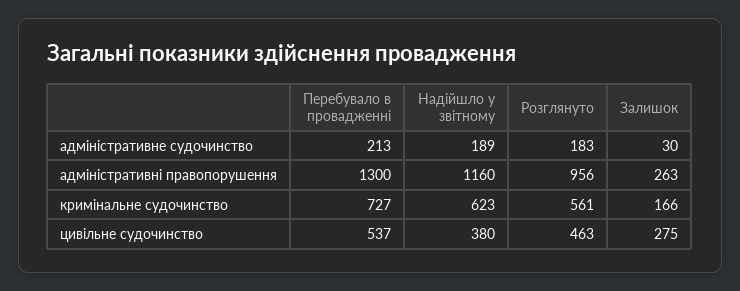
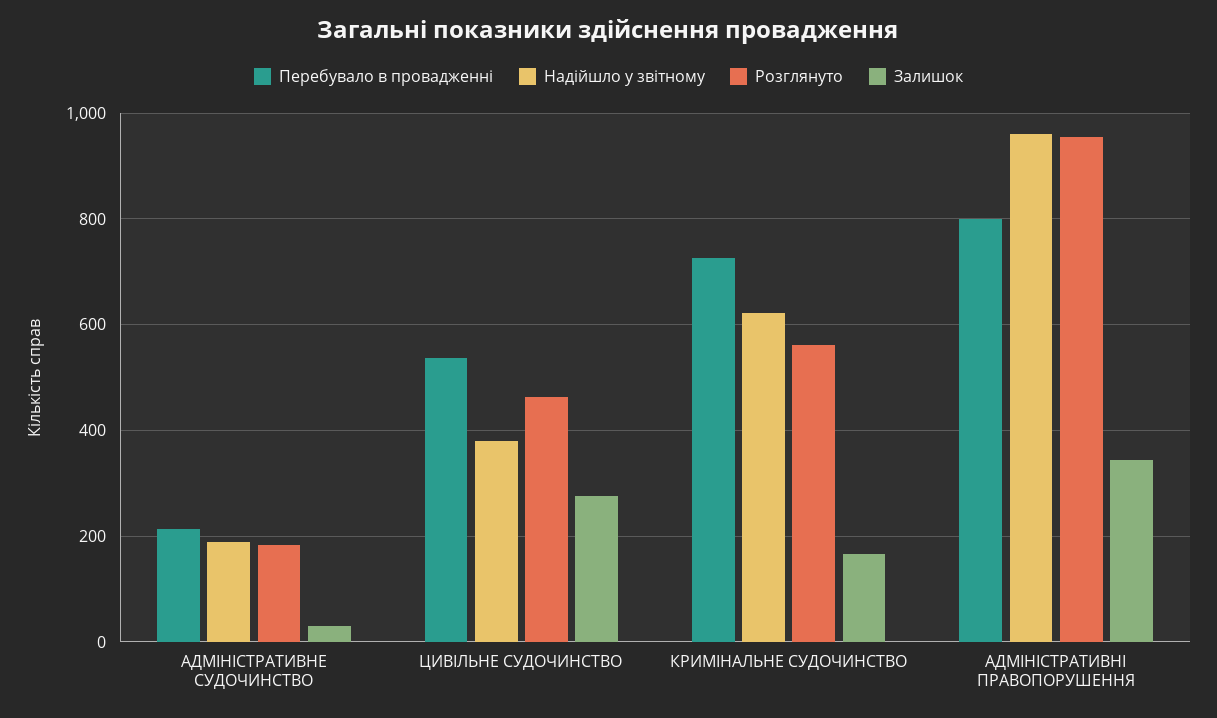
Перебувало в провадженні, адміністративні правопорушення: 1300 -> 800
Надійшло у звітному, адміністративні правопорушення: 1160 -> 960
Залишок, адміністративні правопорушення: 263 -> 340

